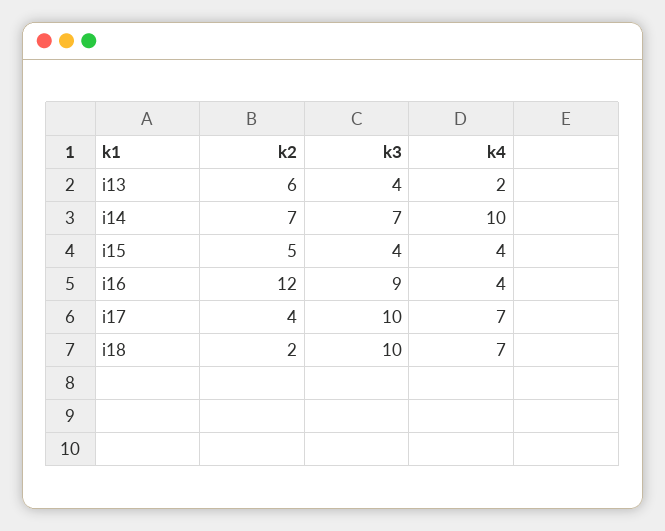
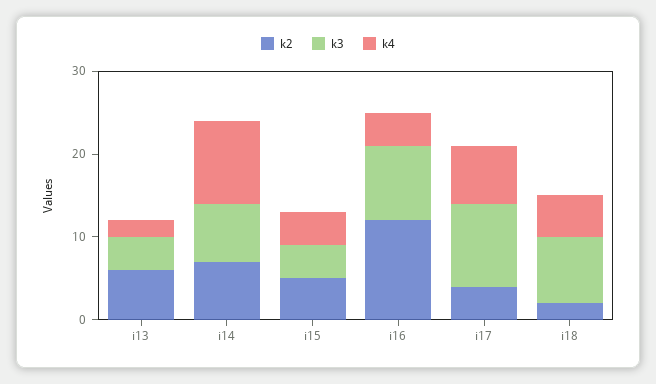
k3, i18: 10 -> 8
k4, i18: 7 -> 5

